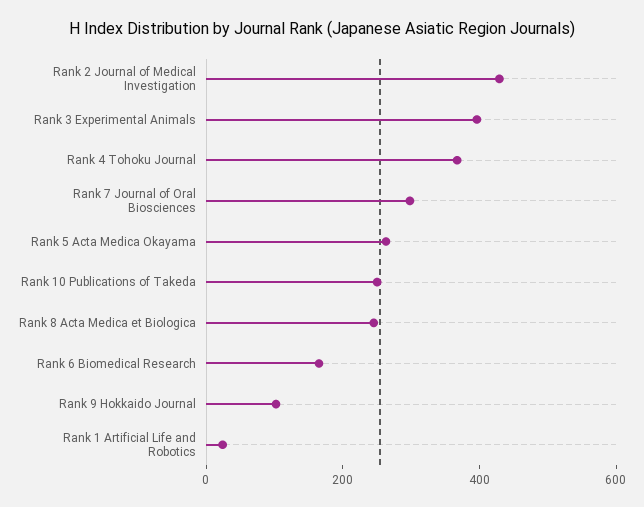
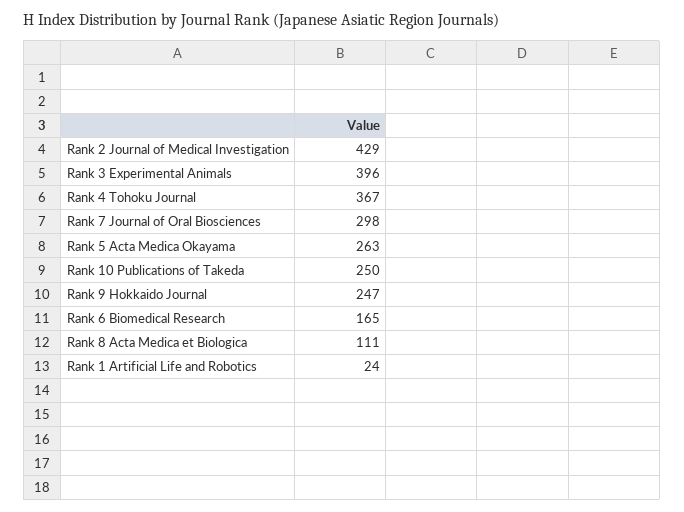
Rank 8 Acta Medica et Biologica: 250 -> 111
Rank 9 Hokkaido Journal: 100 -> 247

